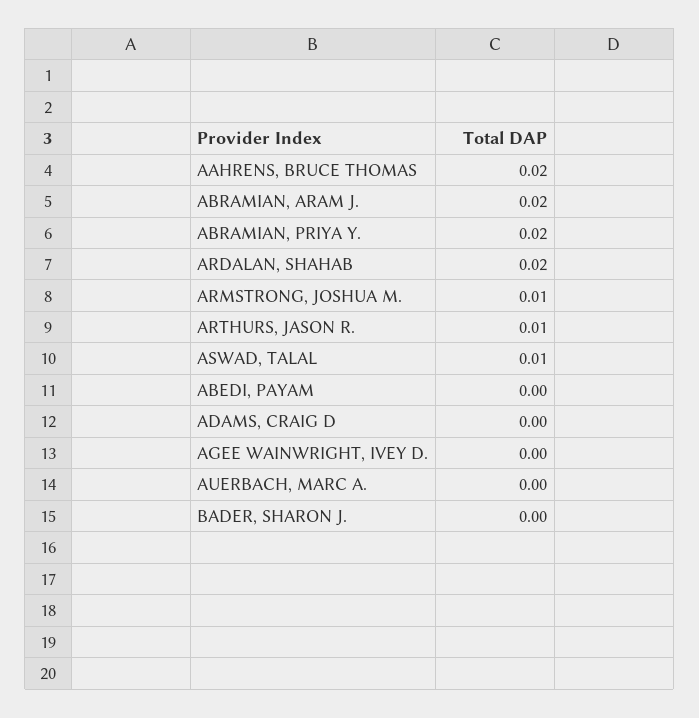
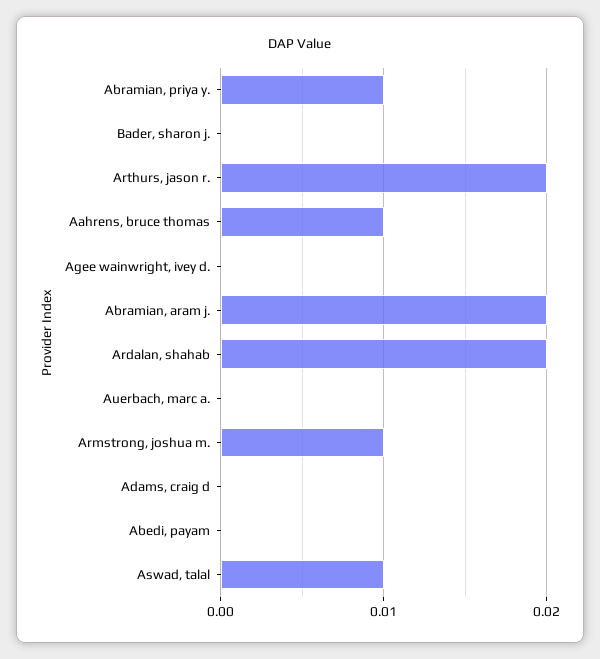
AAHRENS, BRUCE THOMAS: 0.02 -> 0.01
ABRAMIAN, PRIYA Y.: 0.02 -> 0.01
ARTHURS, JASON R.: 0.01 -> 0.02

